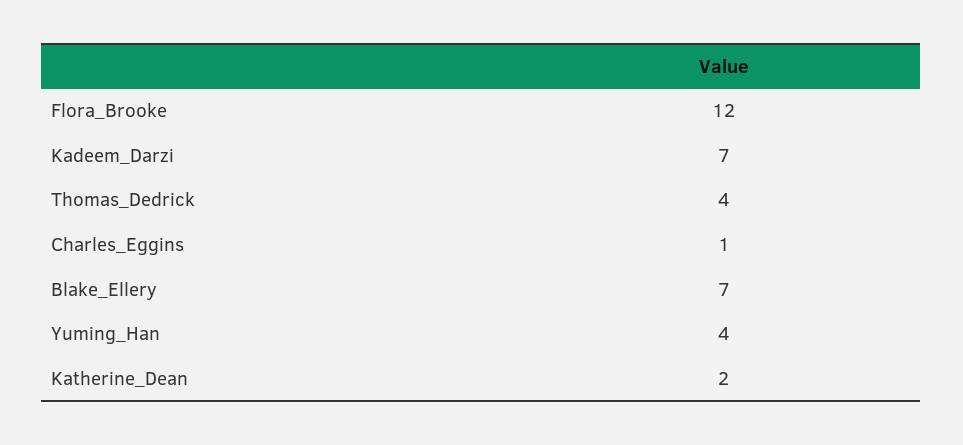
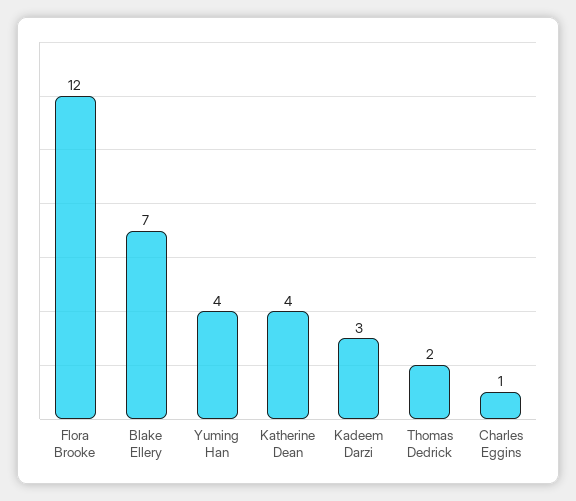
Kadeem_Darzi: 7 -> 3
Thomas_Dedrick: 4 -> 2
Katherine_Dean: 2 -> 4

